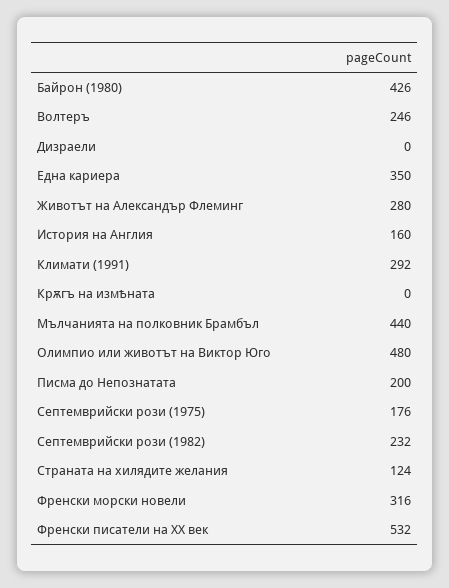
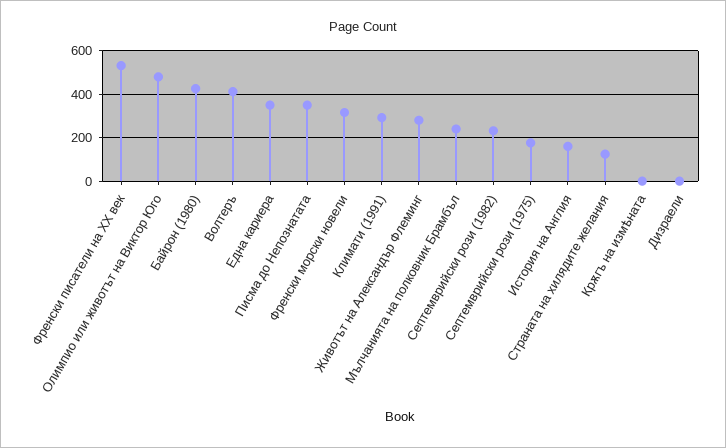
Волтеръ: 246 -> 400
Мълчанията на полковник Брамбъл: 440 -> 250
Писма до Непознатата: 200 -> 350

